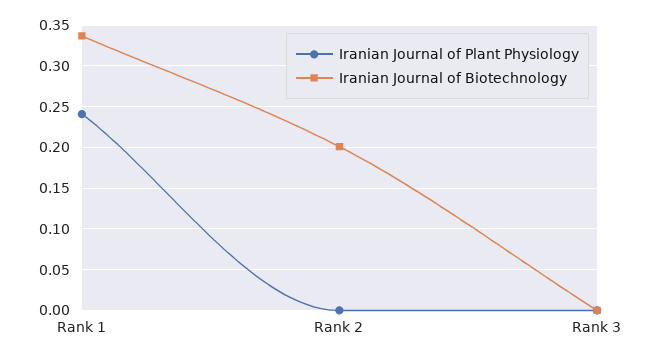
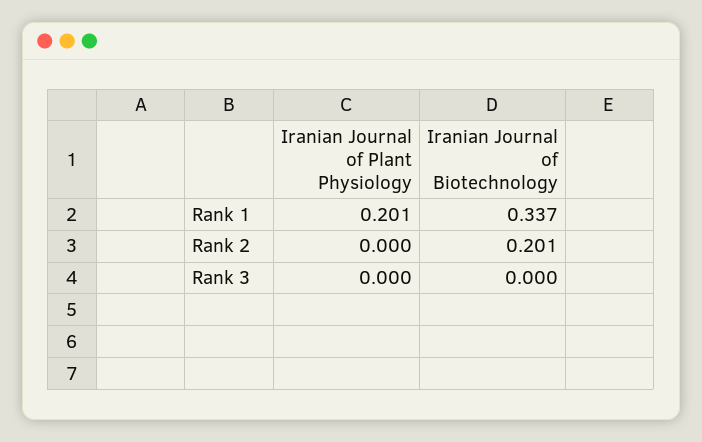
Iranian Journal of Plant Physiology, Rank 1: 0.24 -> 0.201

